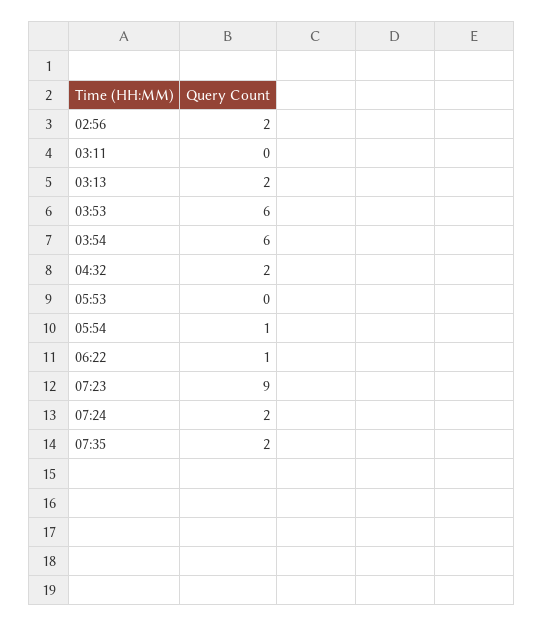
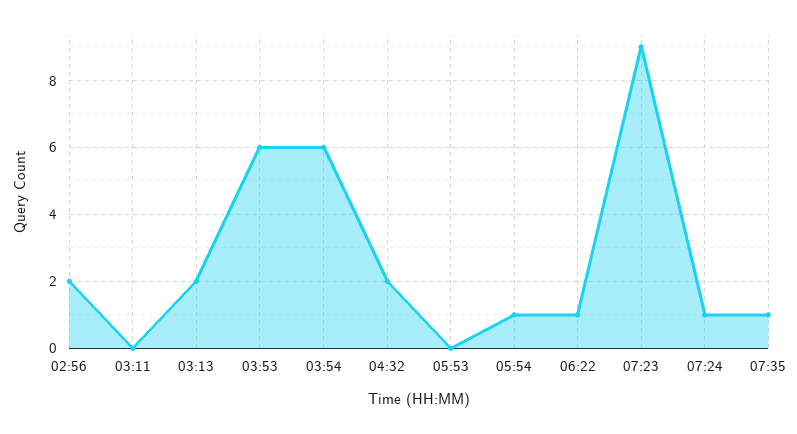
07:24: 2 -> 1
07:35: 2 -> 1

